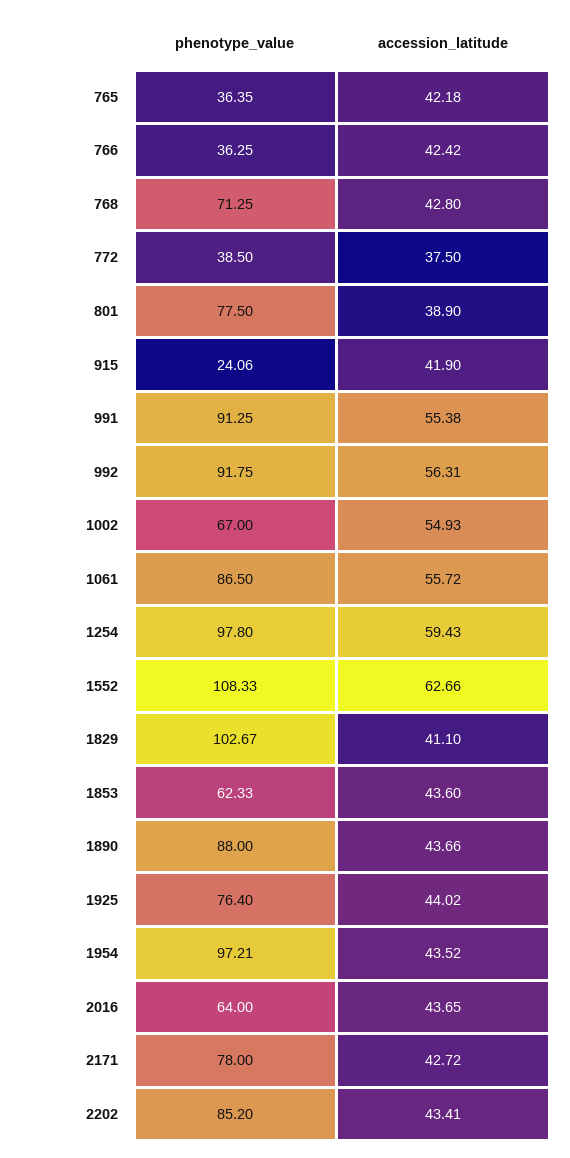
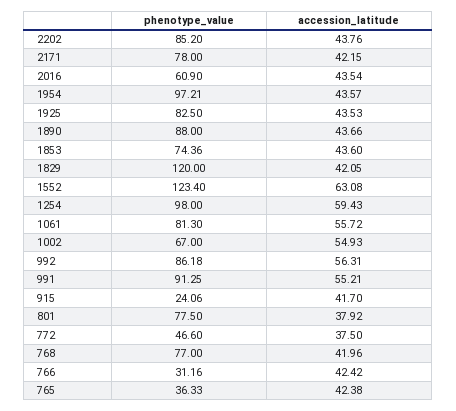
phenotype_value, 765: 36.35 -> 36.33
accession_latitude, 765: 42.18 -> 42.38
phenotype_value, 766: 36.25 -> 31.16
phenotype_value, 768: 71.25 -> 77
accession_latitude, 768: 42.8 -> 41.96
phenotype_value, 772: 38.5 -> 46.6
accession_latitude, 801: 38.9 -> 37.92
accession_latitude, 915: 41.9 -> 41.7
accession_latitude, 991: 55.38 -> 55.21
phenotype_value, 992: 91.75 -> 86.18
phenotype_value, 1061: 86.5 -> 81.3
phenotype_value, 1254: 97.8 -> 98
phenotype_value, 1552: 108.33 -> 123.4
accession_latitude, 1552: 62.66 -> 63.08
phenotype_value, 1829: 102.67 -> 120
accession_latitude, 1829: 41.1 -> 42.05
phenotype_value, 1853: 62.33 -> 74.36
phenotype_value, 1925: 76.4 -> 82.5
accession_latitude, 1925: 44.02 -> 43.53
accession_latitude, 1954: 43.52 -> 43.57
phenotype_value, 2016: 64 -> 60.9
accession_latitude, 2016: 43.65 -> 43.54
accession_latitude, 2171: 42.72 -> 42.15
accession_latitude, 2202: 43.41 -> 43.76

